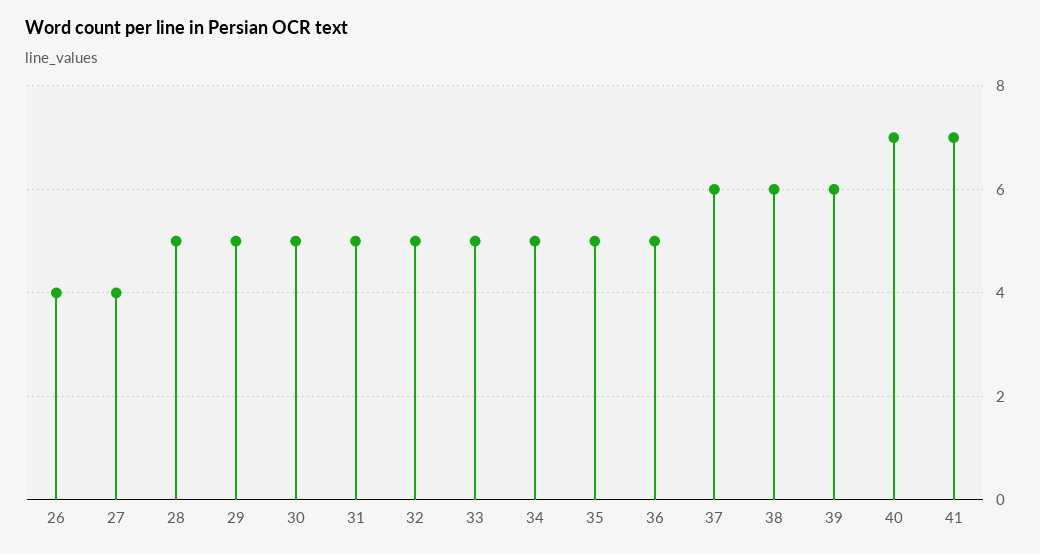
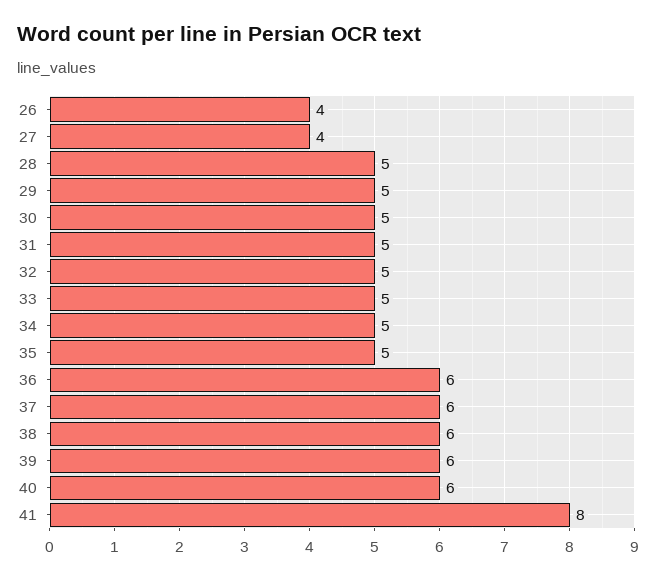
36: 5 -> 6
40: 7 -> 6
41: 7 -> 8

